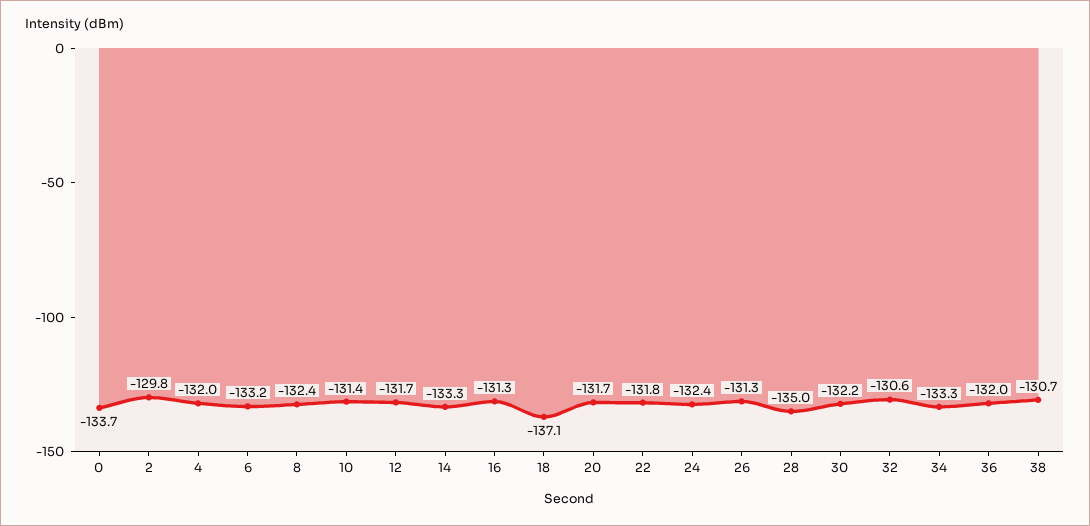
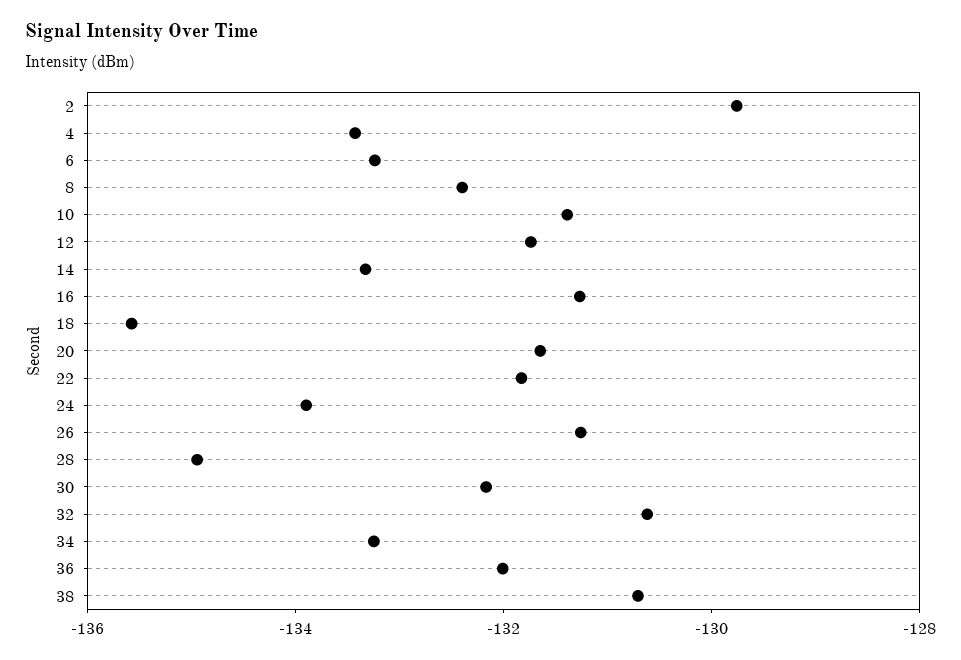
0: -133.7 -> none
4: -132 -> -133.5
18: -137.1 -> -135.5
24: -132.4 -> -134

